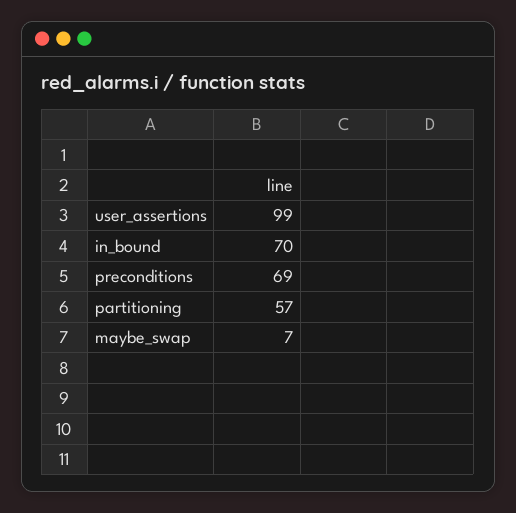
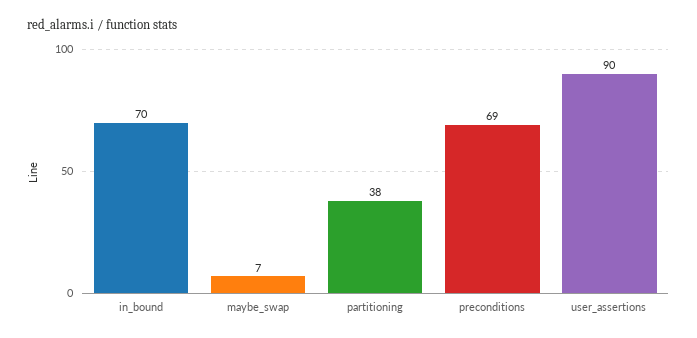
user_assertions: 99 -> 90
partitioning: 57 -> 38

